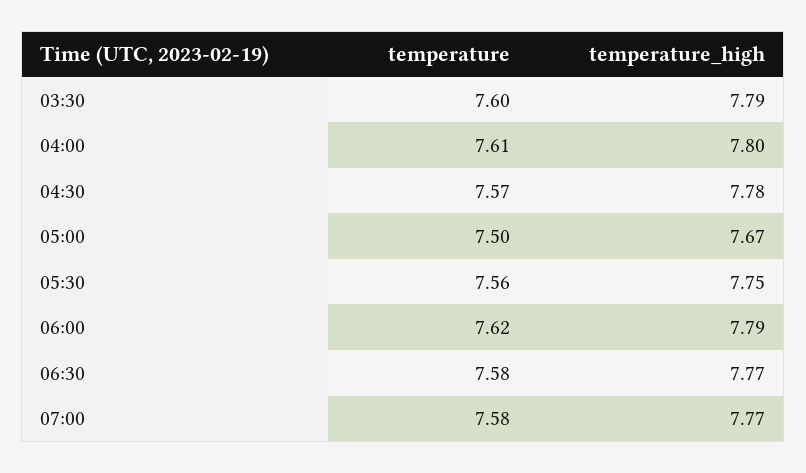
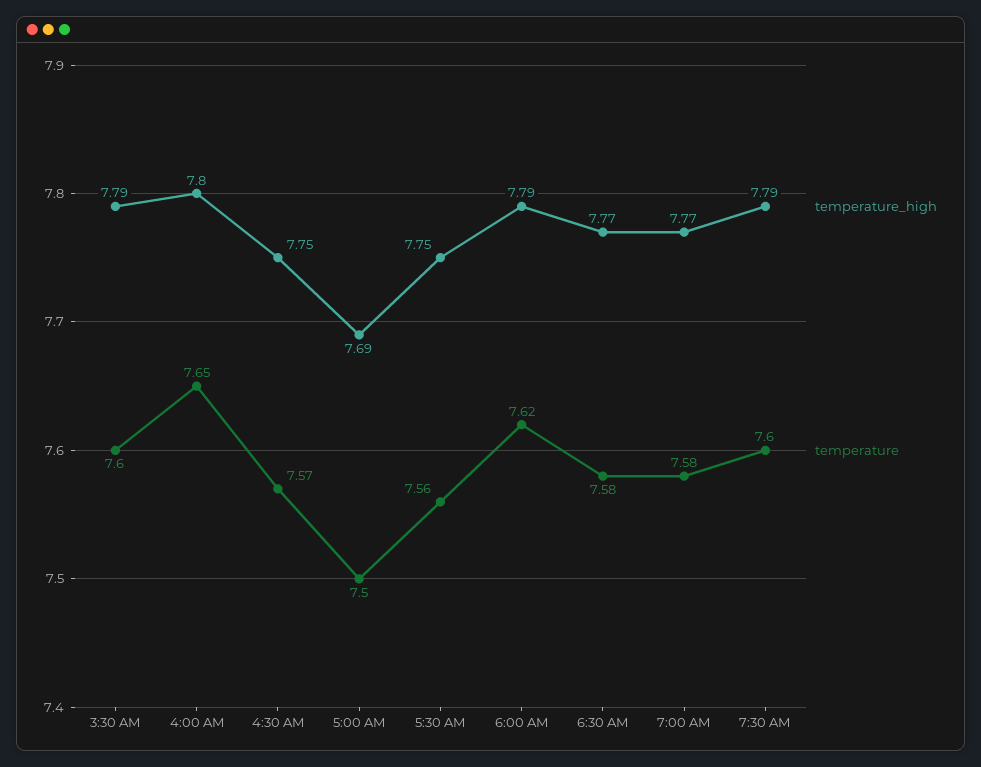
temperature, 04:00: 7.61 -> 7.65
temperature_high, 04:30: 7.78 -> 7.75
temperature_high, 05:00: 7.67 -> 7.69
temperature_high, 7:30 AM: none -> 7.79
temperature, 7:30 AM: none -> 7.6

